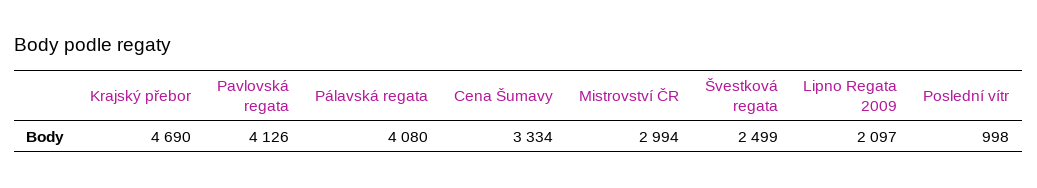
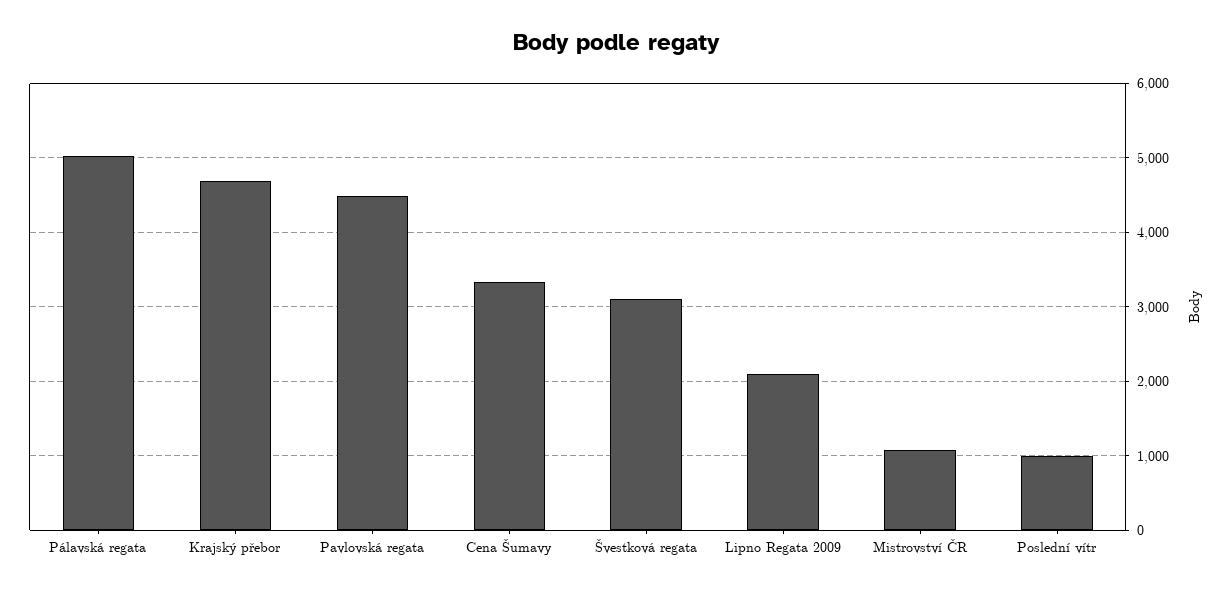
Pavlovská regata: 4126 -> 4500
Pálavská regata: 4080 -> 5000
Mistrovství ČR: 2994 -> 1100
Švestková regata: 2499 -> 3100

